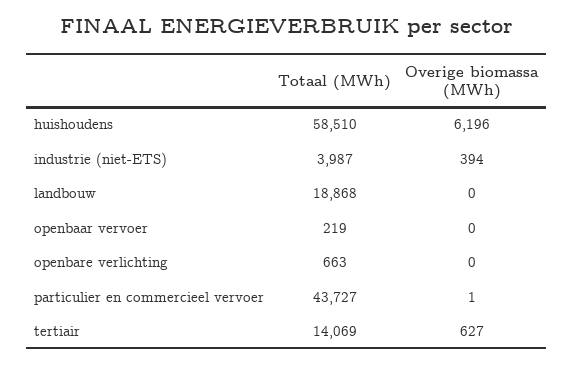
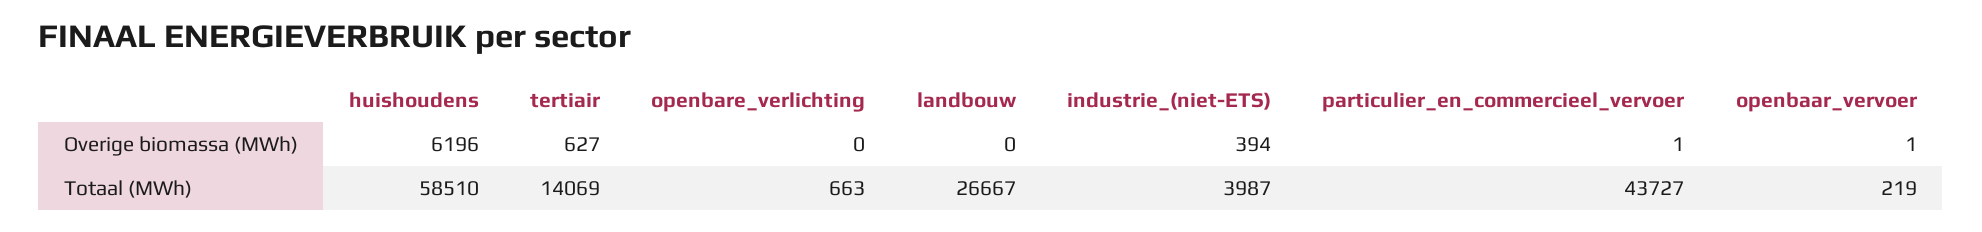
Totaal (MWh), landbouw: 18868 -> 26667
Overige biomassa (MWh), openbaar vervoer: 0 -> 1

